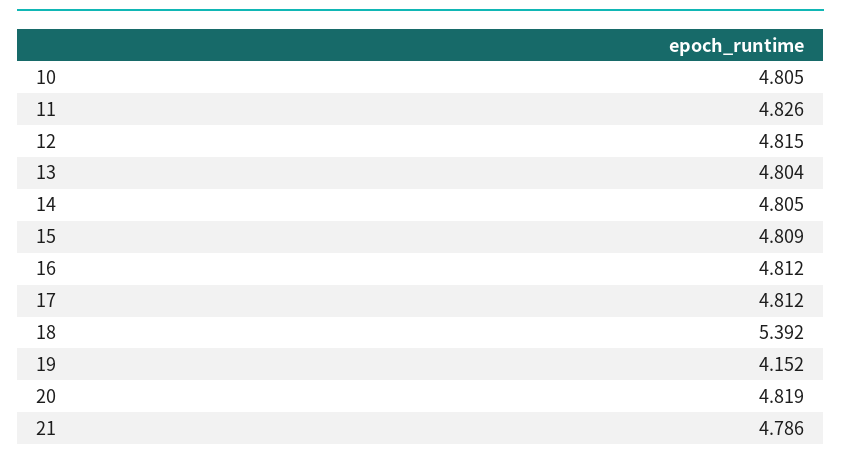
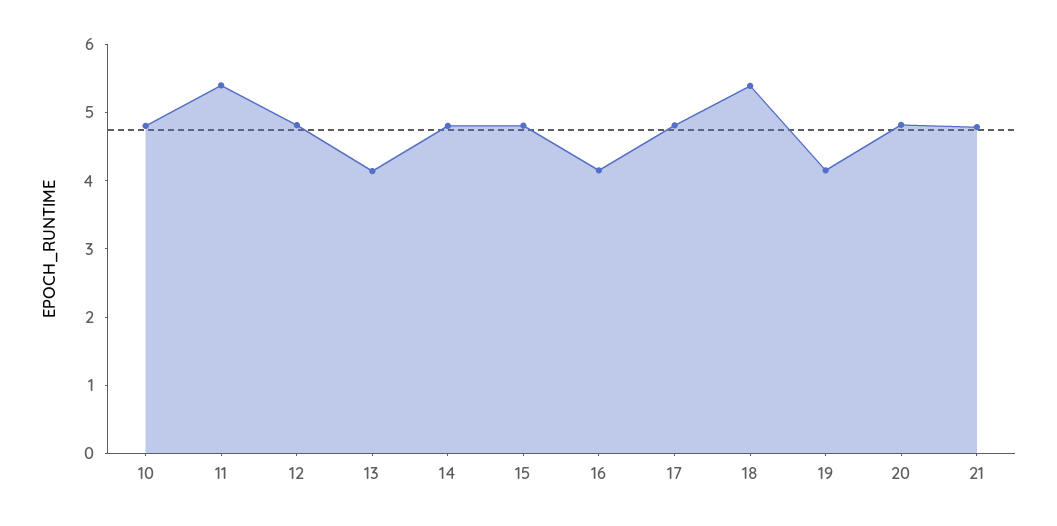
11: 4.826 -> 5.4
13: 4.804 -> 4.2
16: 4.812 -> 4.2

